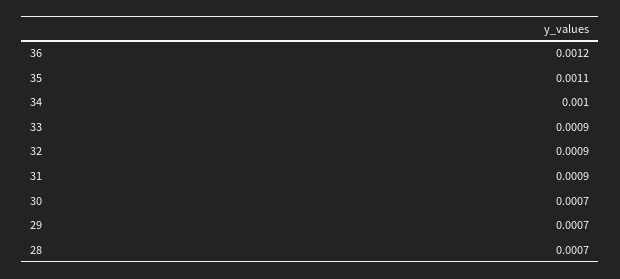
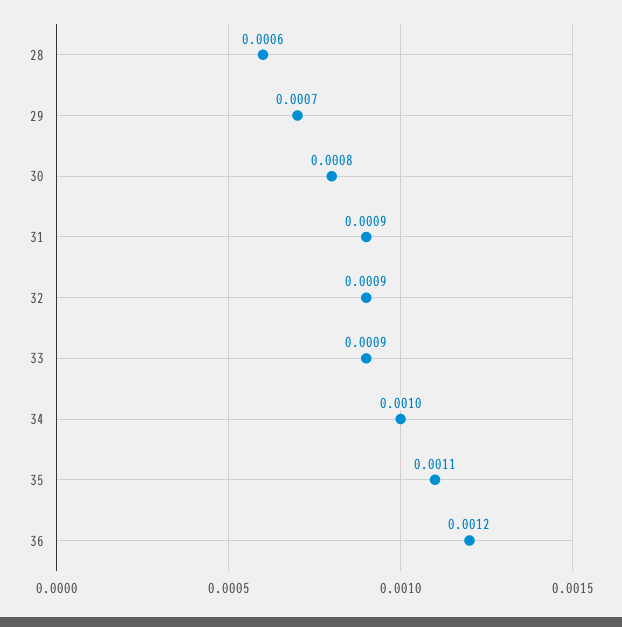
30: 0.0007 -> 0.0008
28: 0.0007 -> 0.0006

